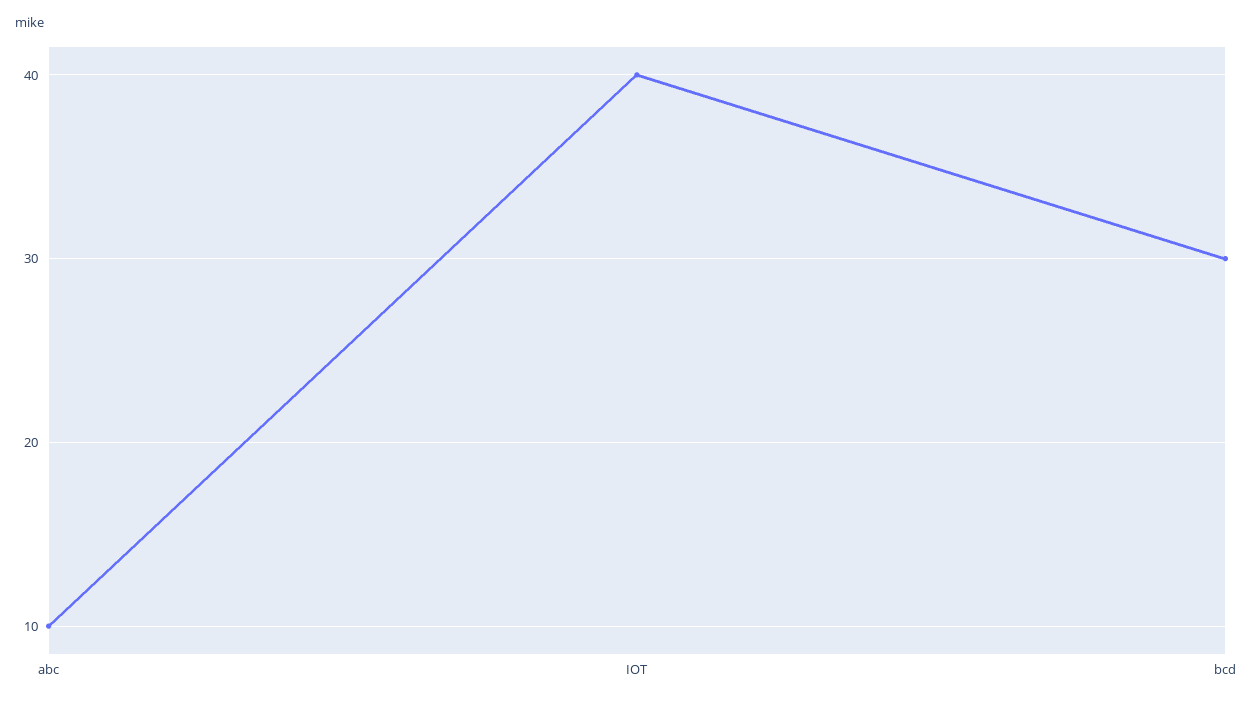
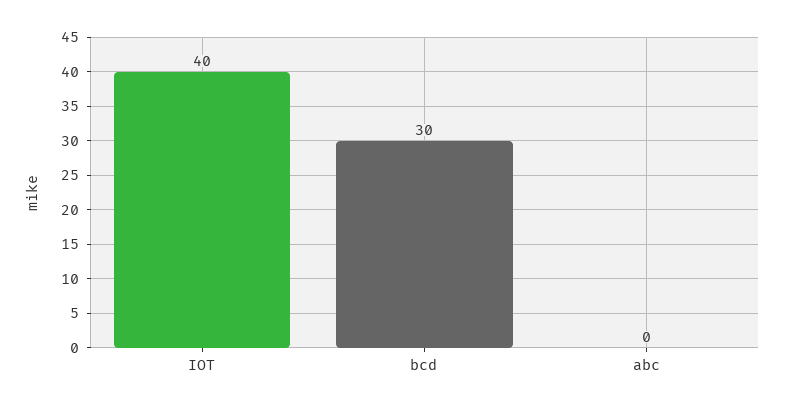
abc: 10 -> 0

